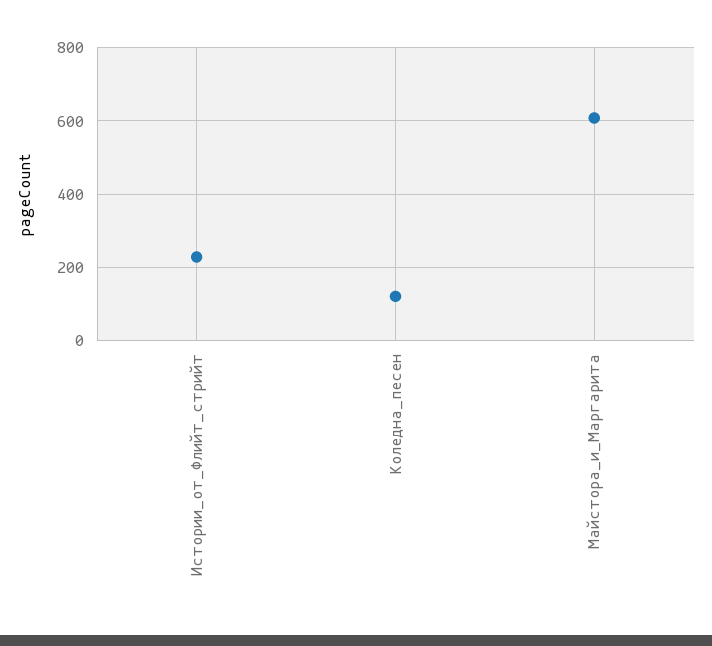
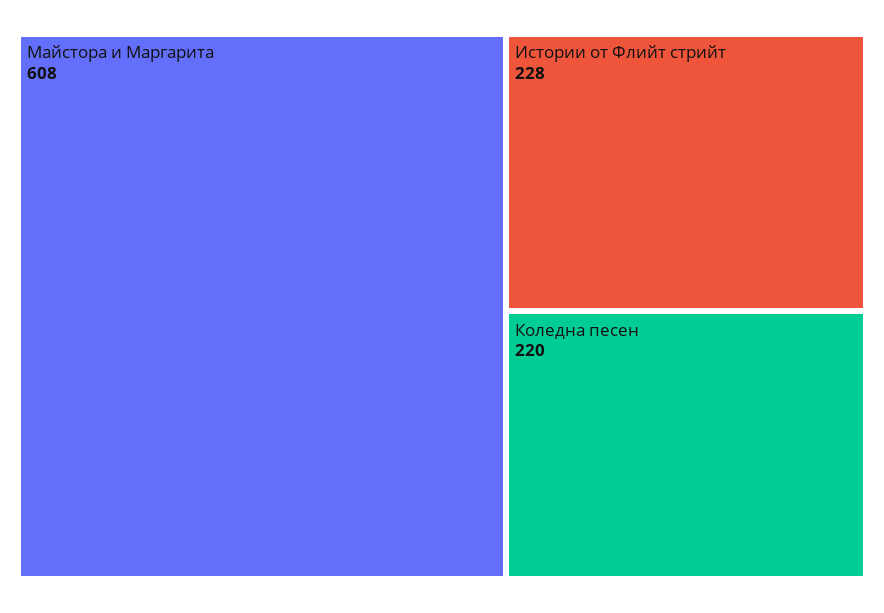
Коледна_песен: 120 -> 220

